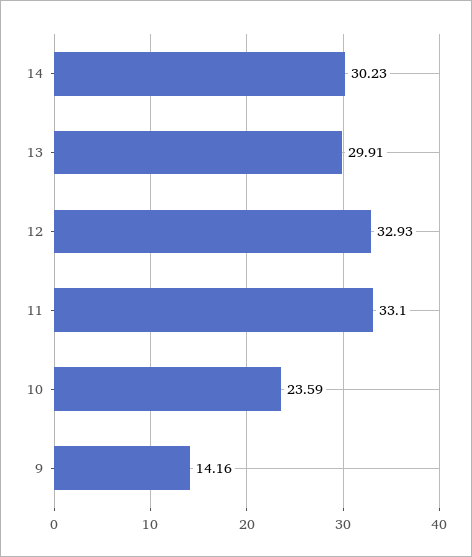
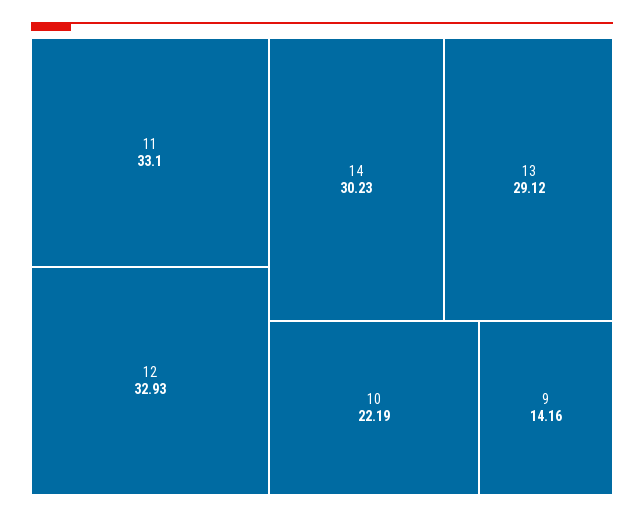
13: 29.91 -> 29.12
10: 23.59 -> 22.19

